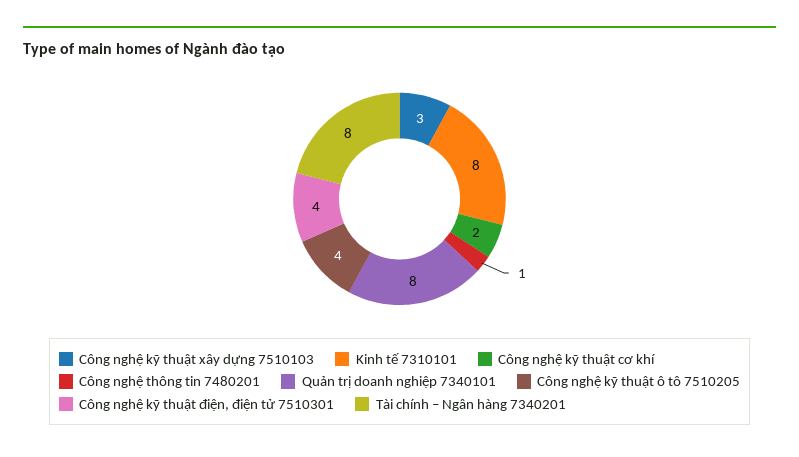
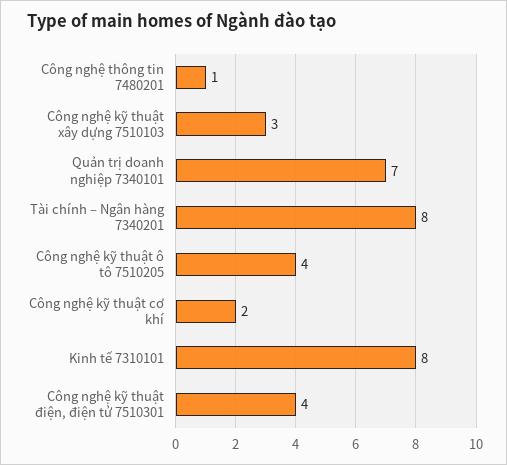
Quản trị doanh nghiệp 7340101: 8 -> 7

